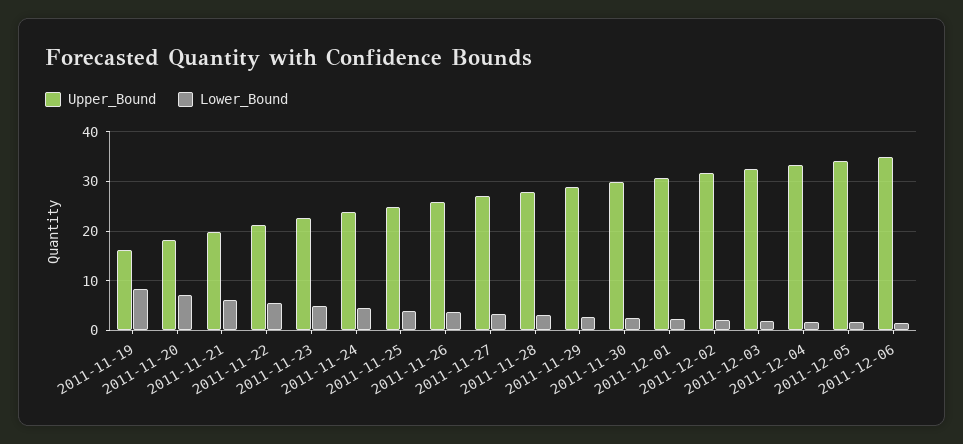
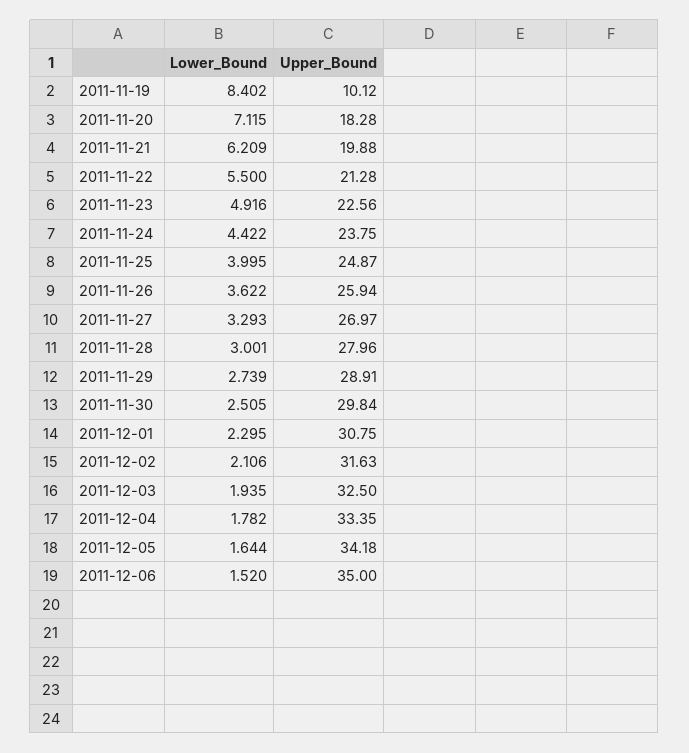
Upper_Bound, 2011-11-19: 16 -> 10.12

